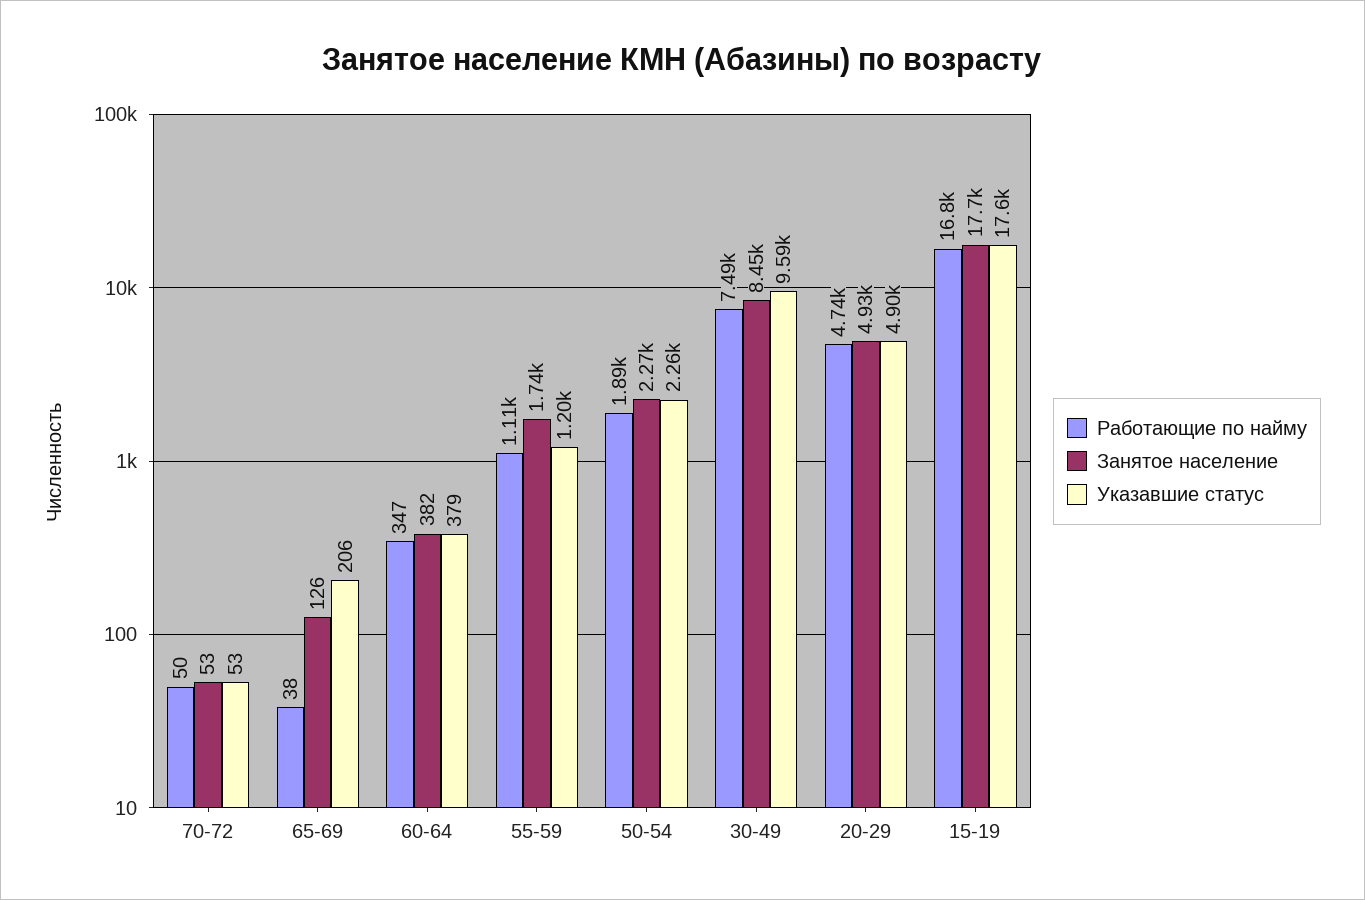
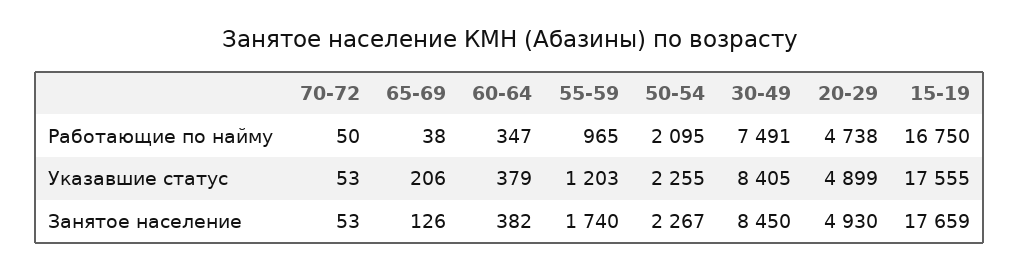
Работающие по найму, 55-59: 1110 -> 965
Работающие по найму, 50-54: 1890 -> 2095
Указавшие статус, 30-49: 9590 -> 8405

